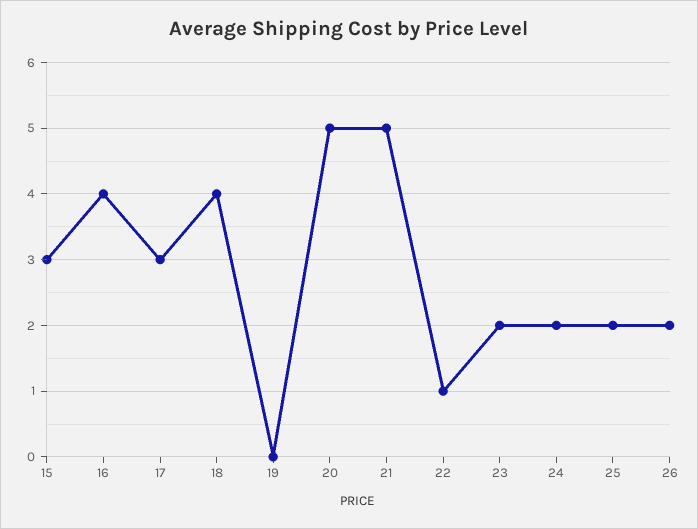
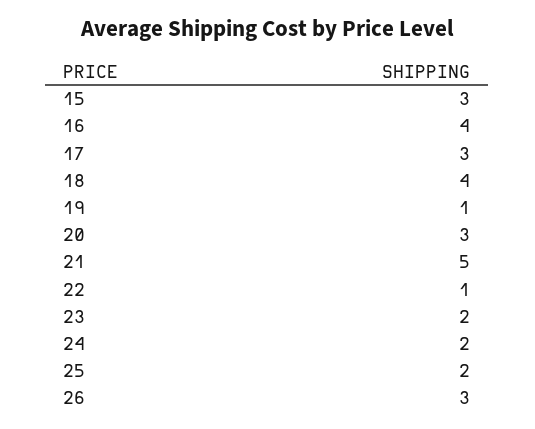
19: 0 -> 1
20: 5 -> 3
26: 2 -> 3

